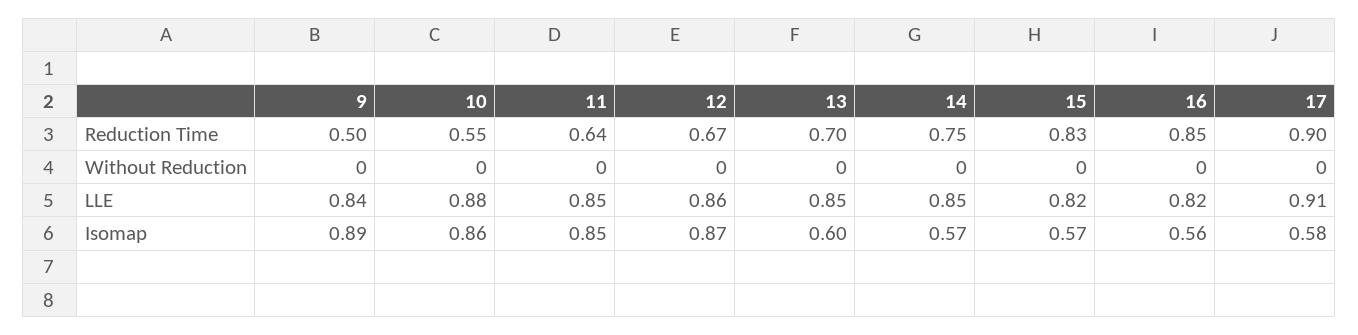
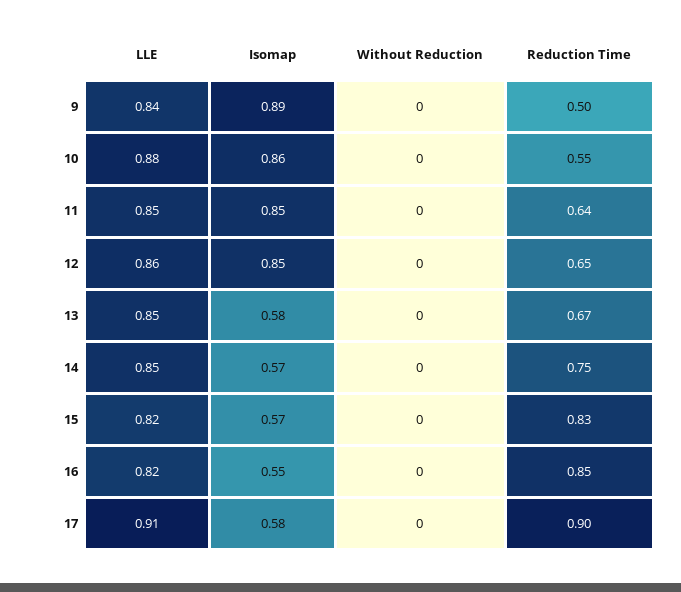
12, Reduction Time: 0.67 -> 0.65
13, Reduction Time: 0.7 -> 0.67
12, Isomap: 0.87 -> 0.85
13, Isomap: 0.6 -> 0.58
16, Isomap: 0.56 -> 0.55

